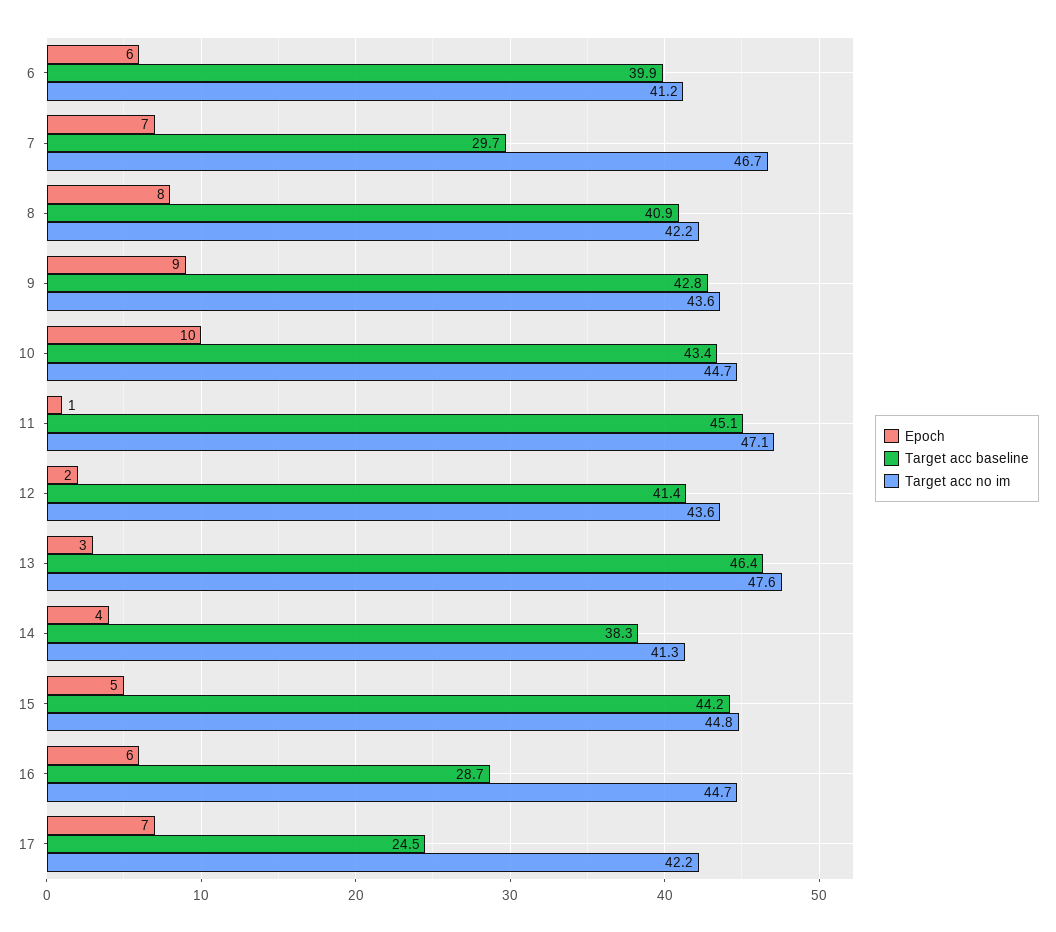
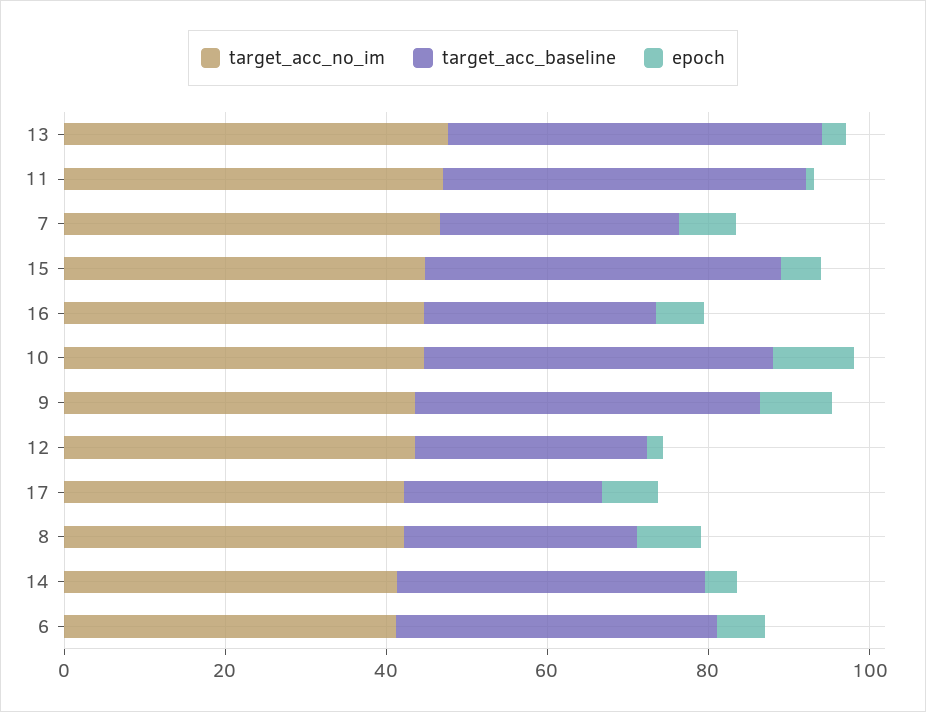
Target acc baseline, 8: 40.9 -> 30
Target acc baseline, 12: 41.4 -> 30

